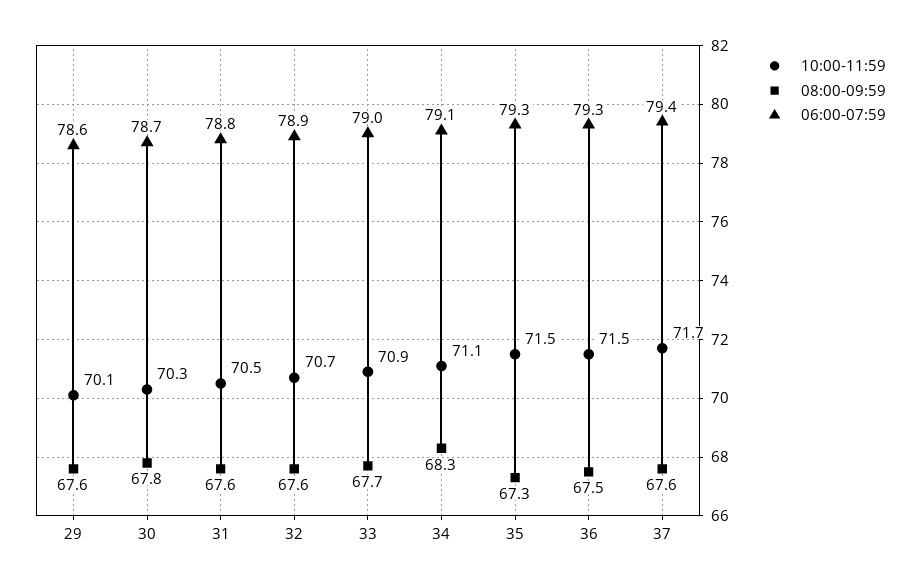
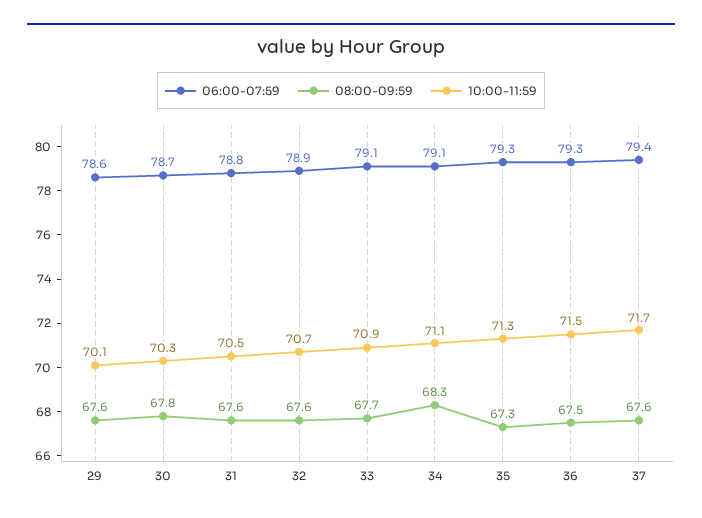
06:00-07:59, 33: 79 -> 79.1
10:00-11:59, 35: 71.5 -> 71.3

